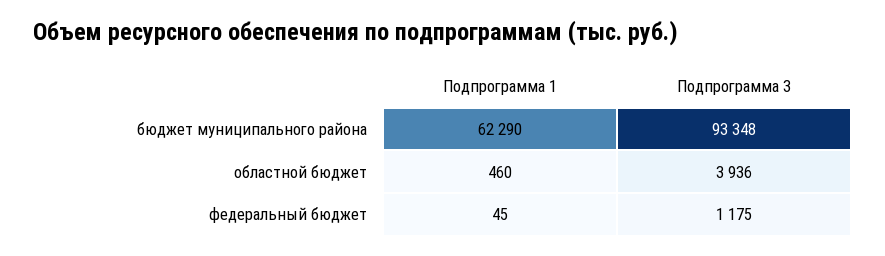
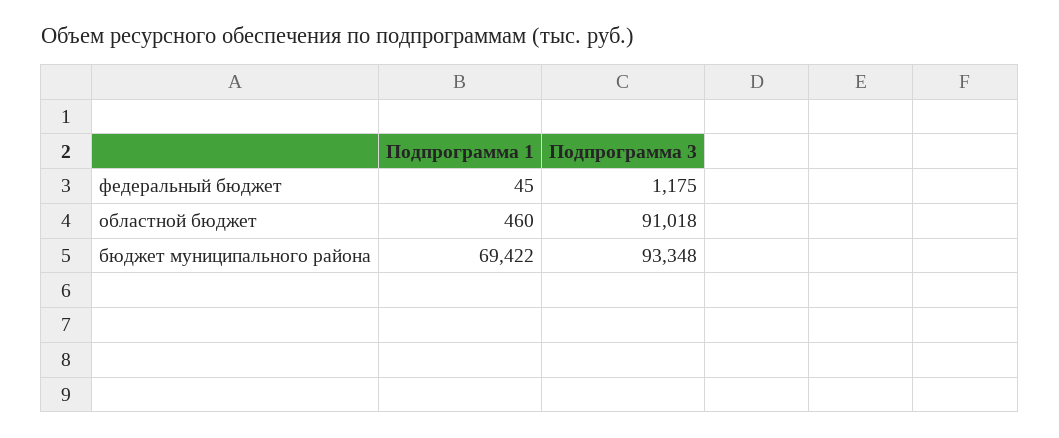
Подпрограмма 1, бюджет муниципального района: 62290 -> 69422
Подпрограмма 3, областной бюджет: 3936 -> 91018

